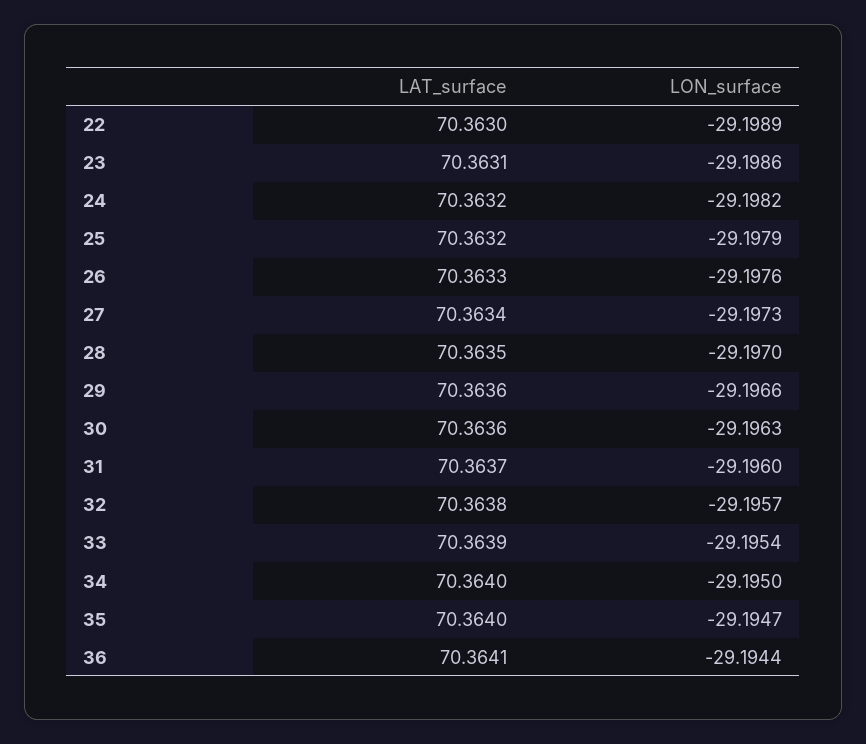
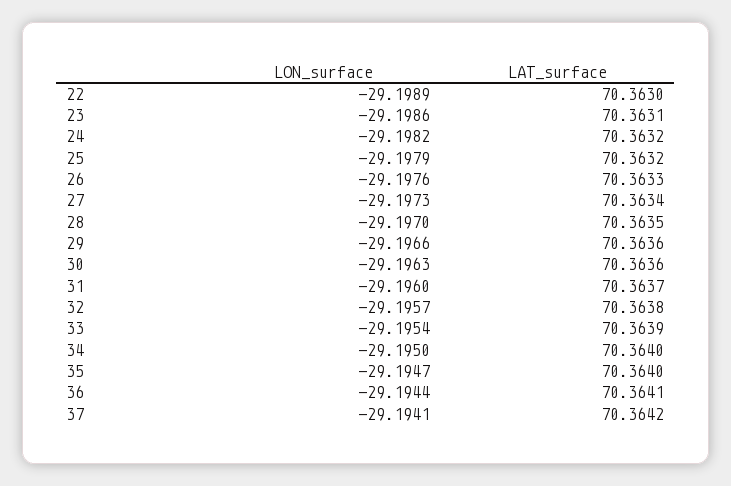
LON_surface, 37: none -> -29.1941
LAT_surface, 37: none -> 70.3642

